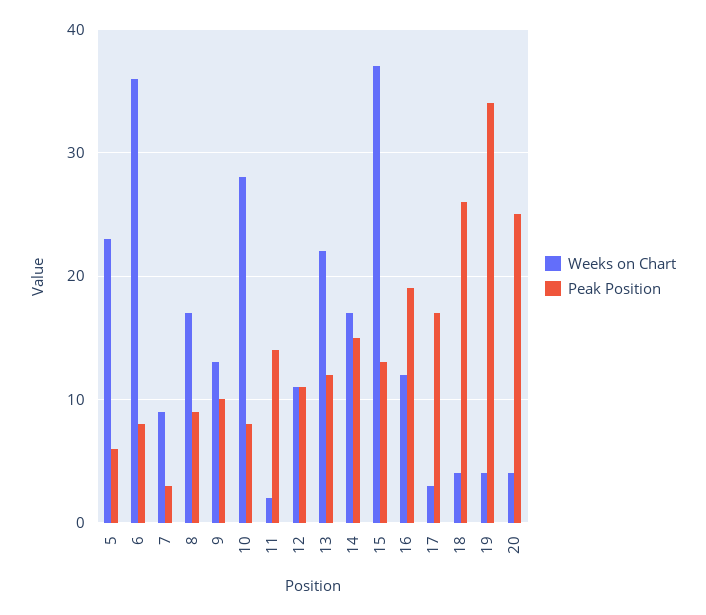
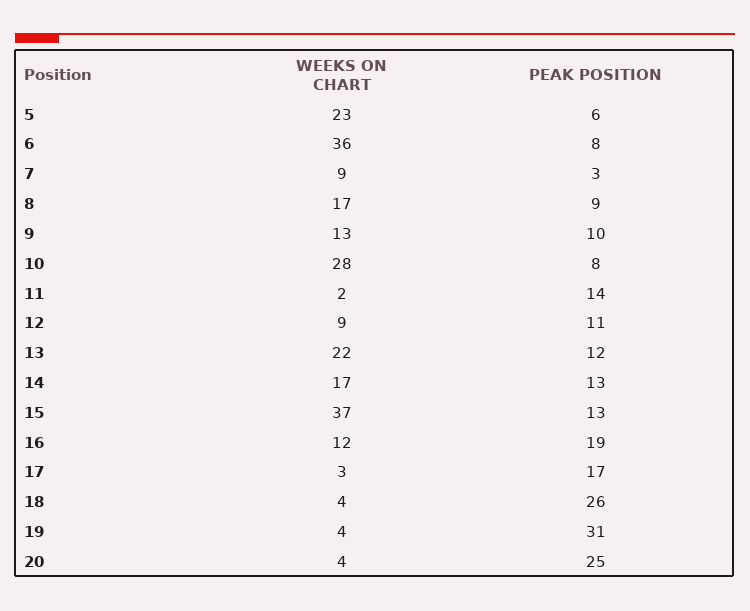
Weeks on Chart, 12: 11 -> 9
Peak Position, 14: 15 -> 13
Peak Position, 19: 34 -> 31

